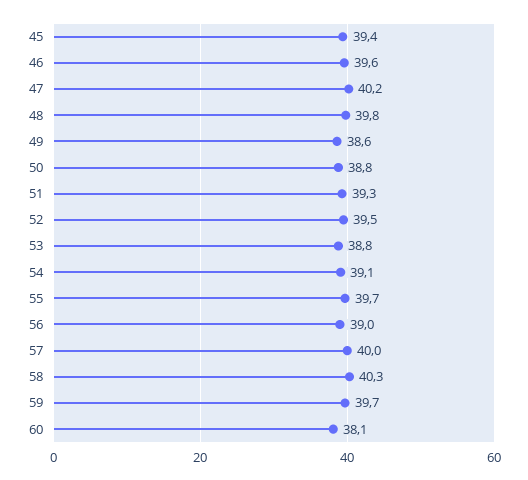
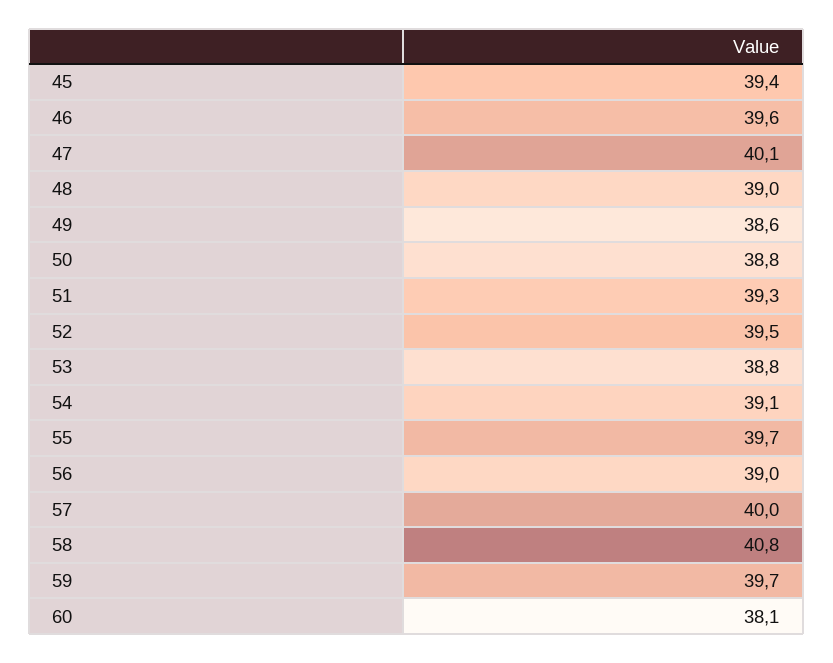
47: 40.2 -> 40.1
48: 39.8 -> 39
58: 40.3 -> 40.8

